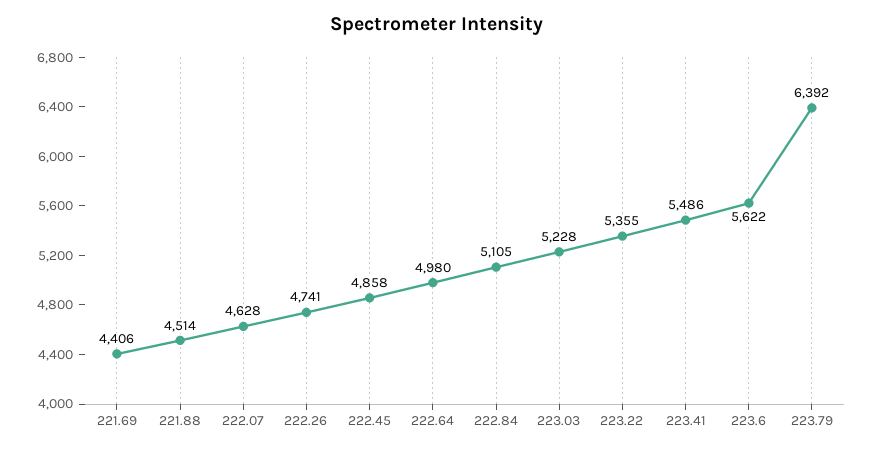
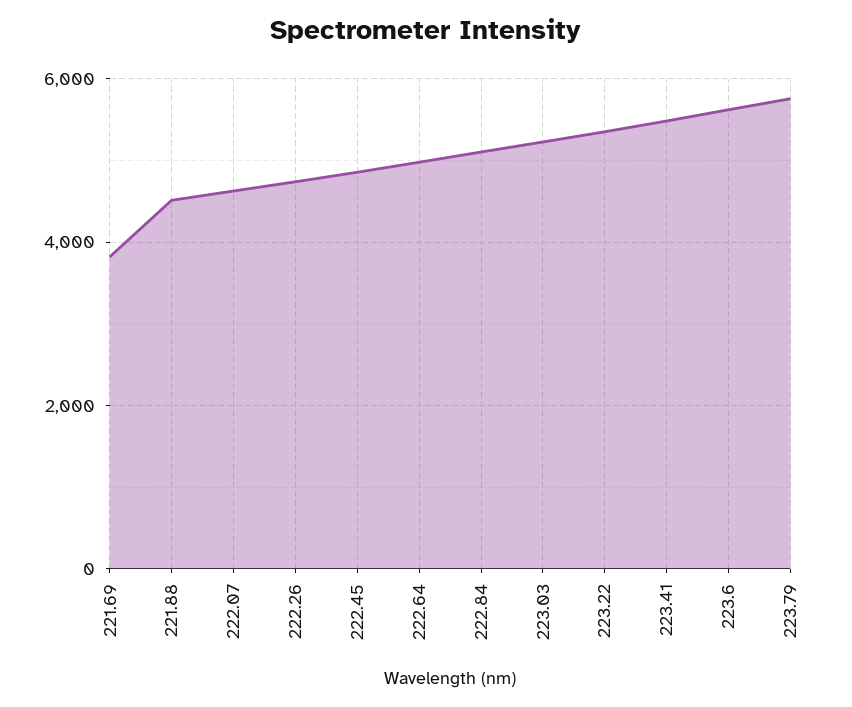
221.69: 4406 -> 3800
223.79: 6392 -> 5800

